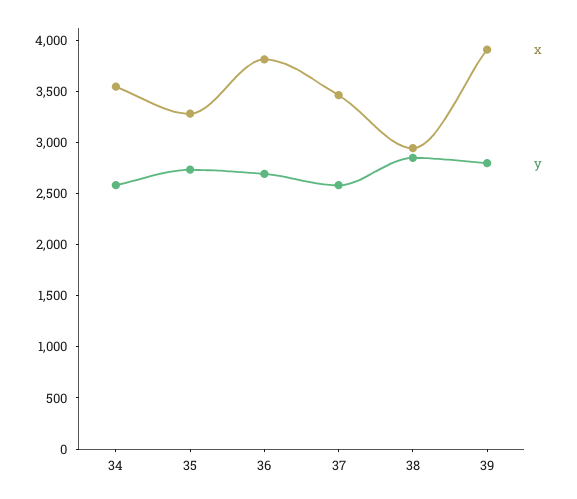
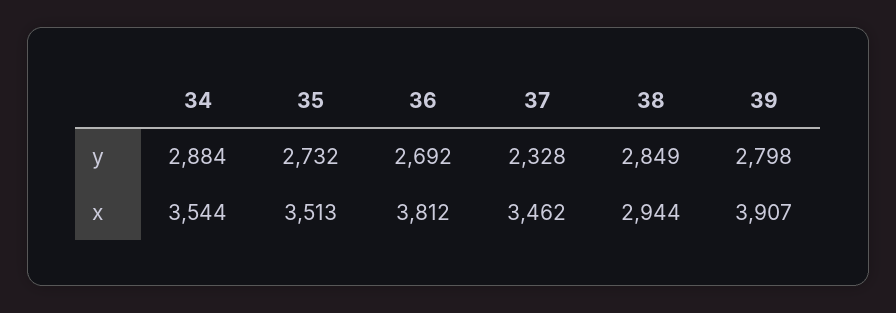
y, 34: 2600 -> 2884
x, 35: 3300 -> 3513
y, 37: 2600 -> 2328

